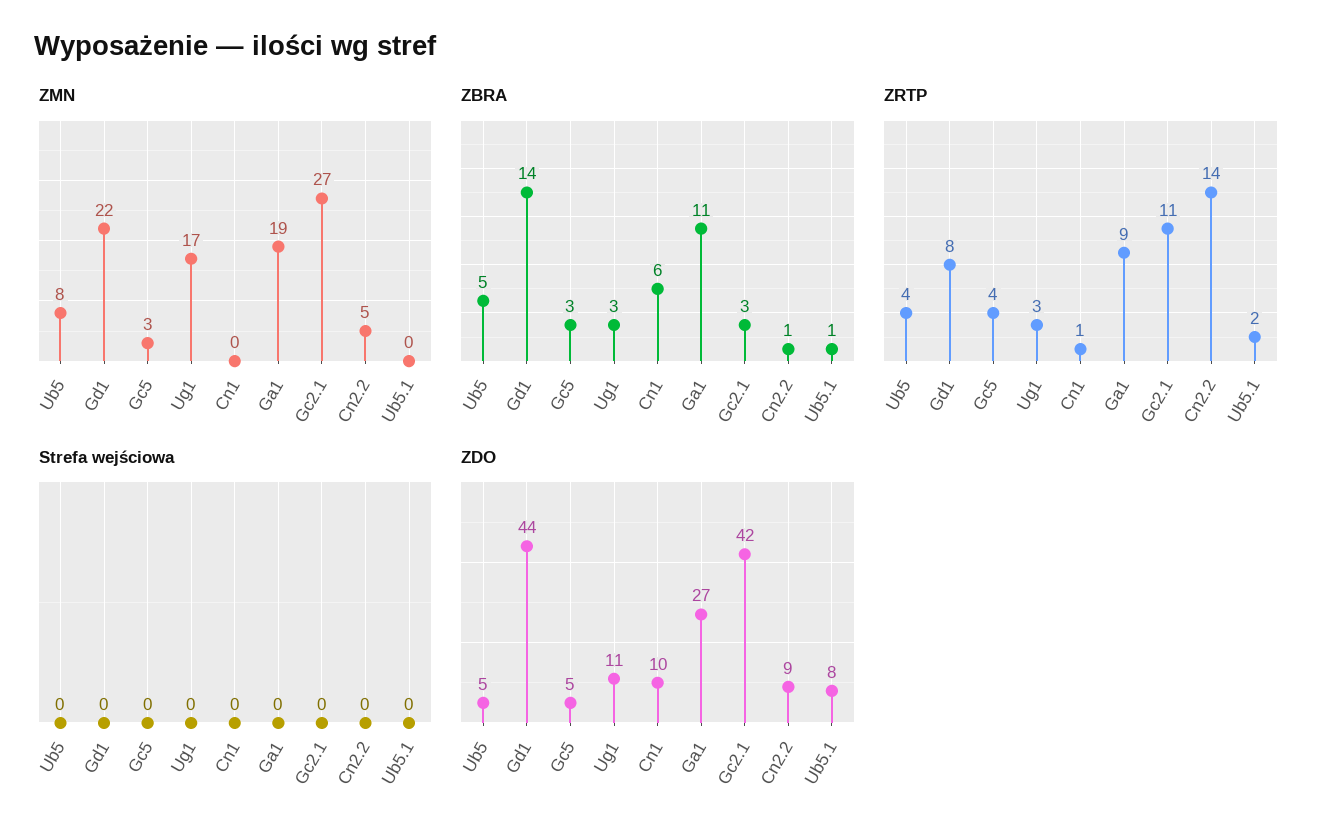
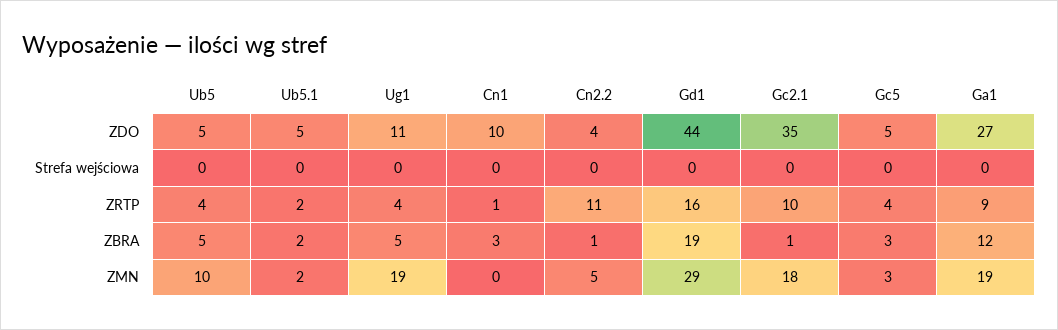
ZMN, Ub5: 8 -> 10
ZMN, Gd1: 22 -> 29
ZMN, Ug1: 17 -> 19
ZMN, Gc2.1: 27 -> 18
ZMN, Ub5.1: 0 -> 2
ZBRA, Gd1: 14 -> 19
ZBRA, Ug1: 3 -> 5
ZBRA, Cn1: 6 -> 3
ZBRA, Ga1: 11 -> 12
ZBRA, Gc2.1: 3 -> 1
ZBRA, Ub5.1: 1 -> 2
ZRTP, Gd1: 8 -> 16
ZRTP, Ug1: 3 -> 4
ZRTP, Gc2.1: 11 -> 10
ZRTP, Cn2.2: 14 -> 11
ZDO, Gc2.1: 42 -> 35
ZDO, Cn2.2: 9 -> 4
ZDO, Ub5.1: 8 -> 5

